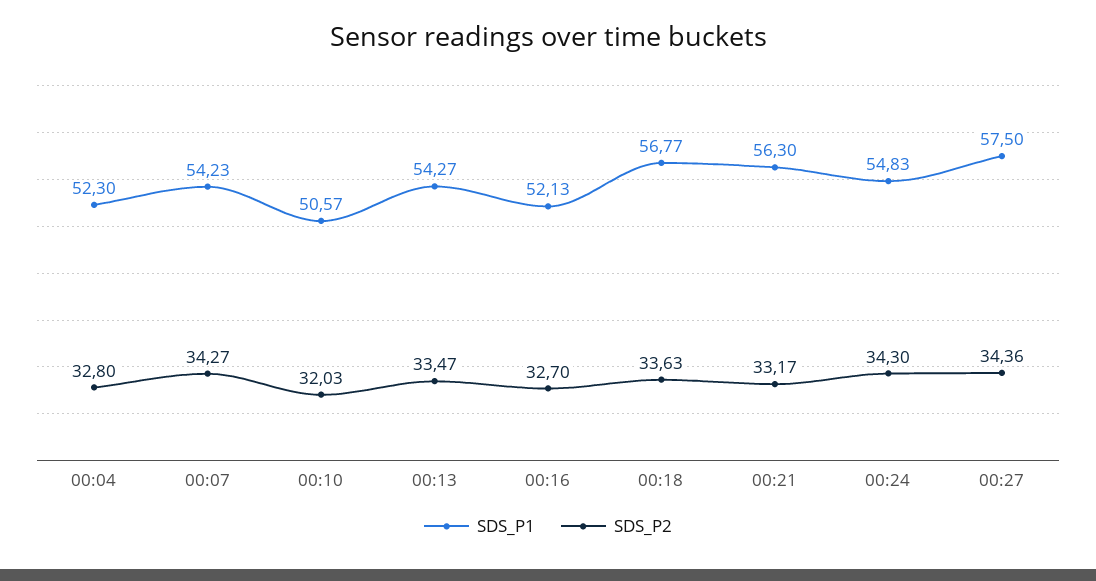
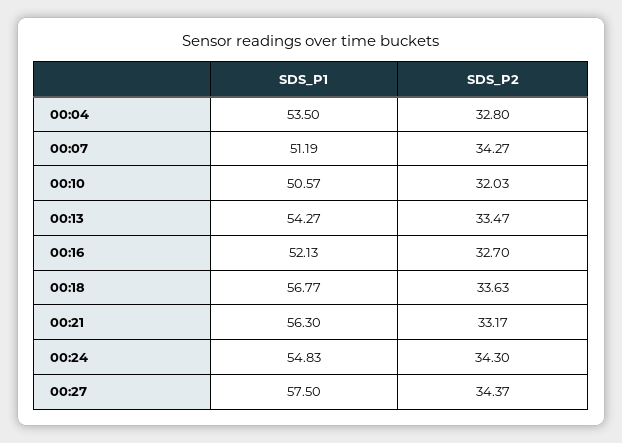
SDS_P1, 00:04: 52.3 -> 53.5
SDS_P1, 00:07: 54.23 -> 51.19
SDS_P2, 00:27: 34.36 -> 34.37

